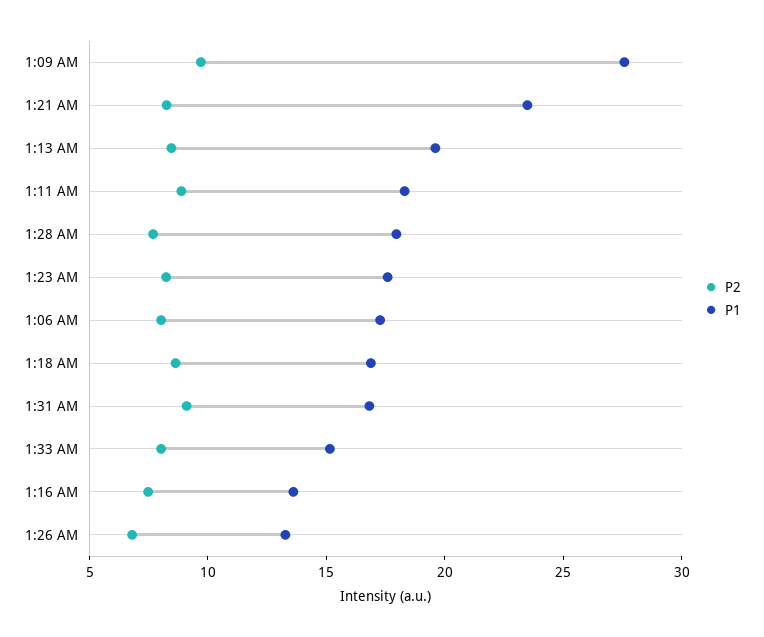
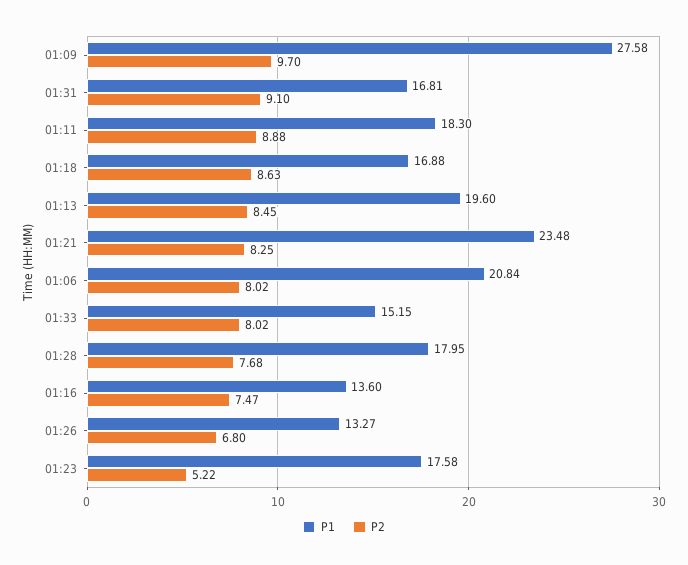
P2, 1:23 AM: 8 -> 5.22
P1, 1:06 AM: 17 -> 20.84

